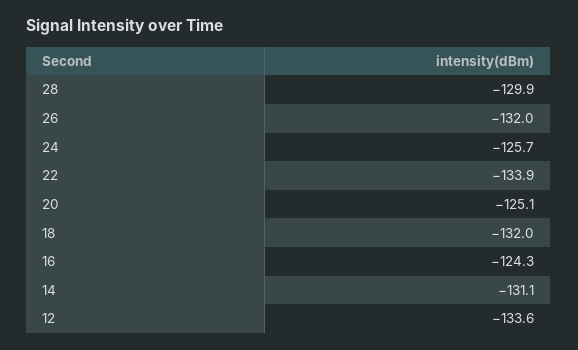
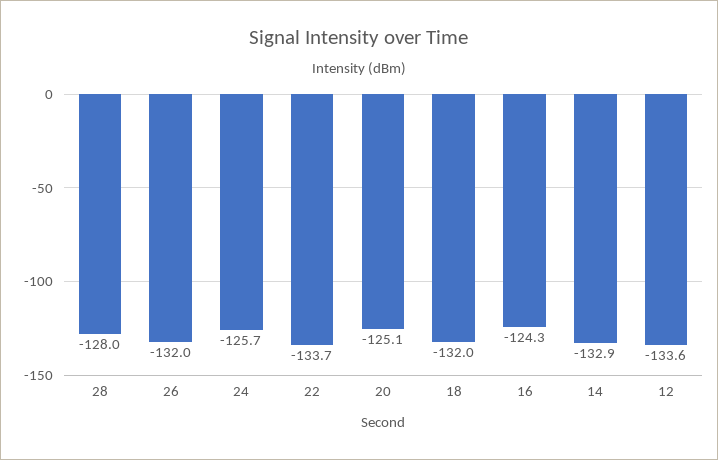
28: -129.9 -> -128
22: -133.9 -> -133.7
14: -131.1 -> -132.9

